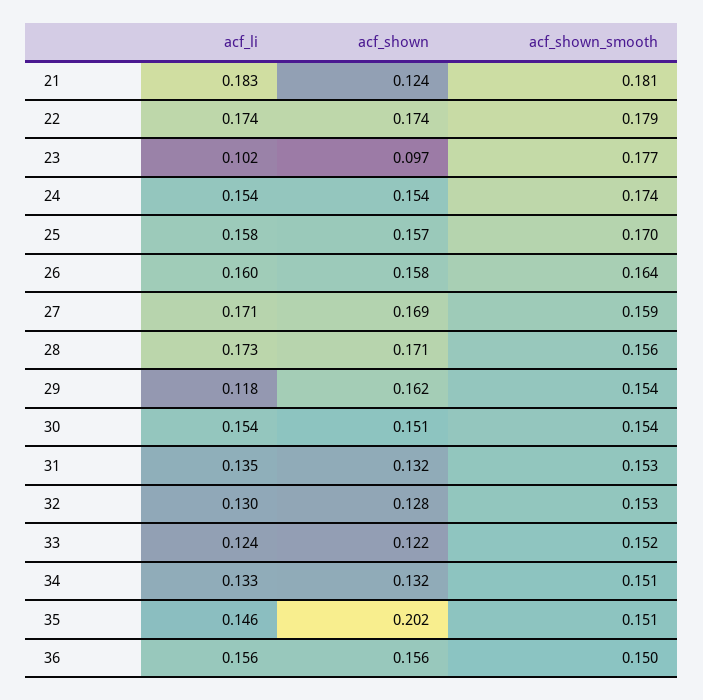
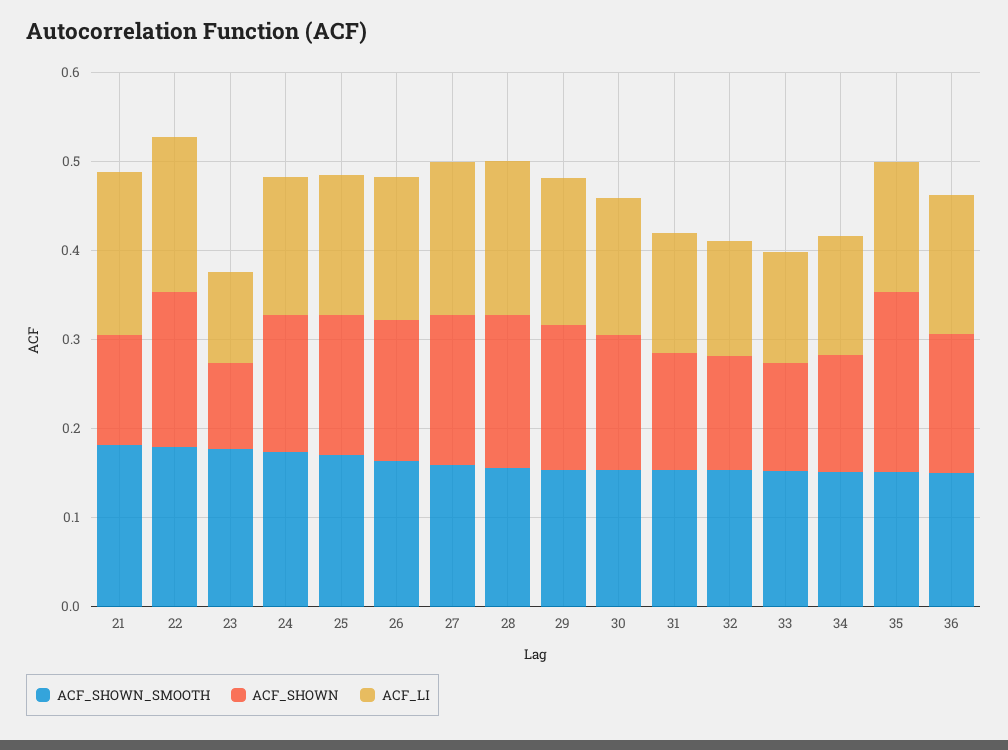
acf_li, 29: 0.118 -> 0.16

